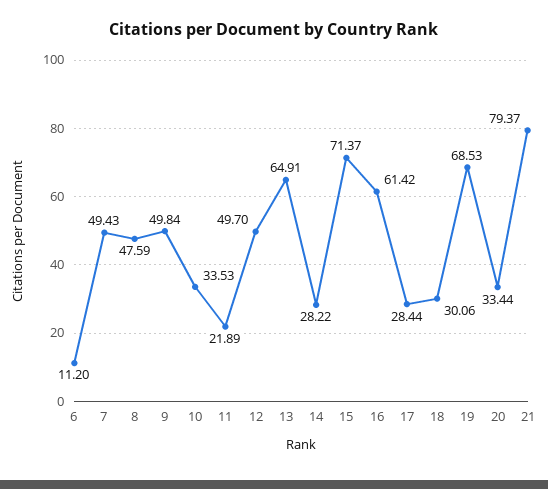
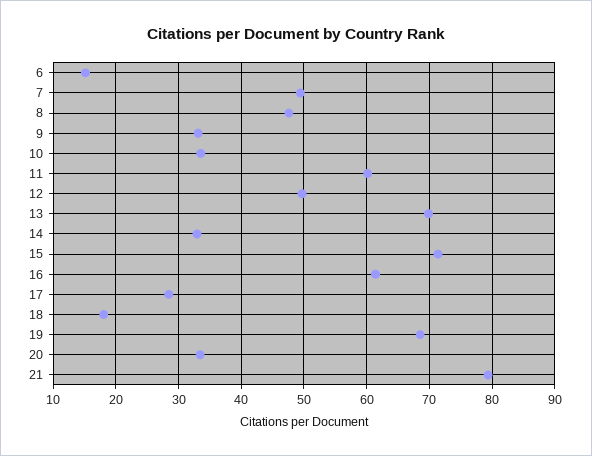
6: 11.2 -> 15
9: 49.84 -> 33
11: 21.89 -> 60
13: 64.91 -> 70
14: 28.22 -> 33
18: 30.06 -> 18

